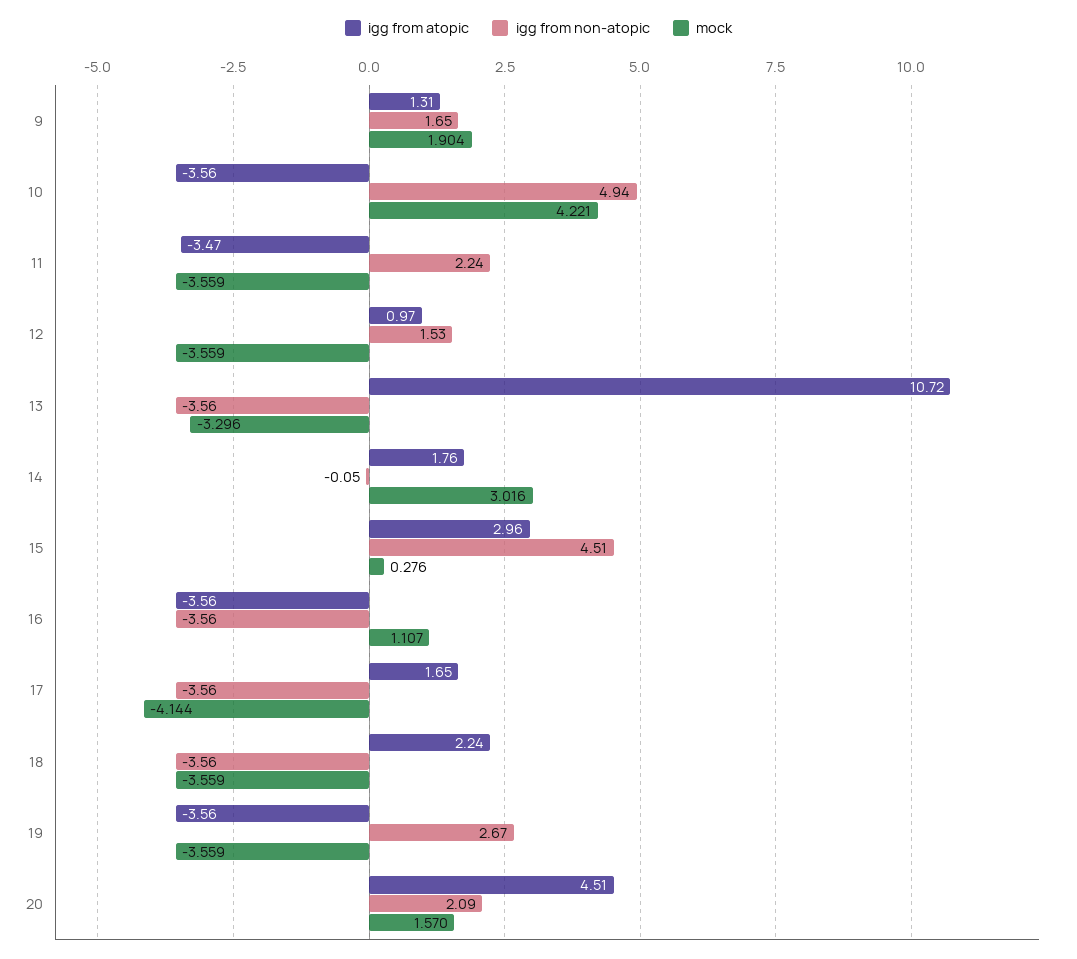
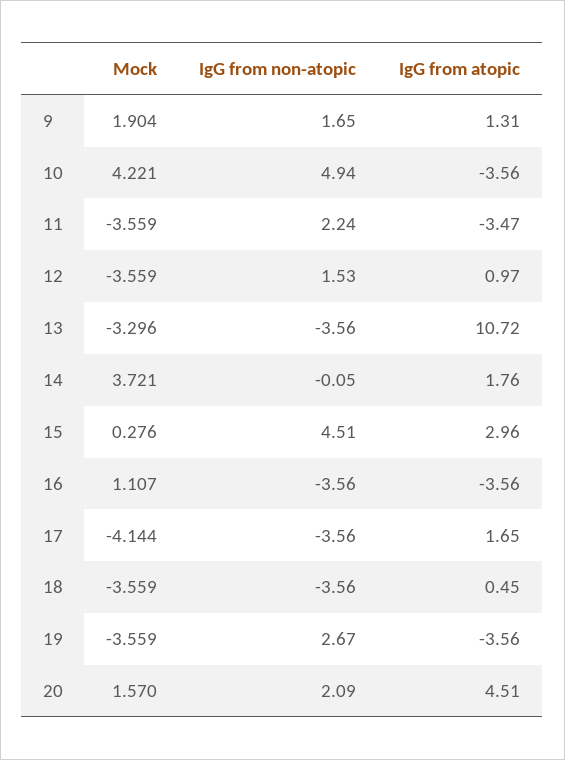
mock, 14: 3.016 -> 3.721
igg from atopic, 18: 2.24 -> 0.45

